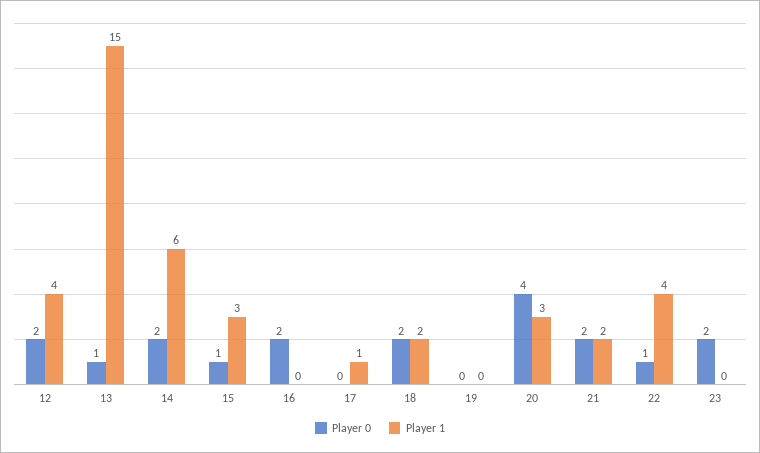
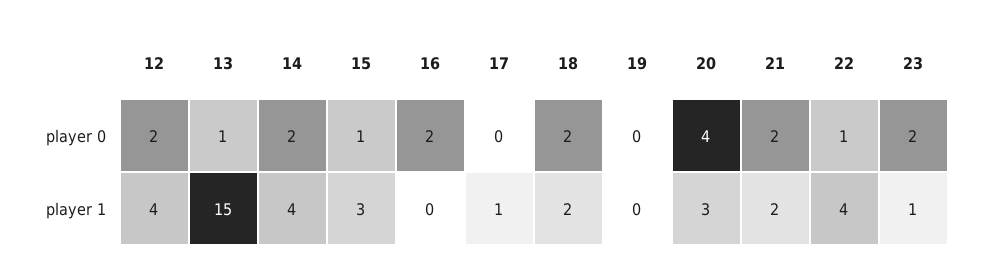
Player 1, 14: 6 -> 4
Player 1, 23: 0 -> 1

